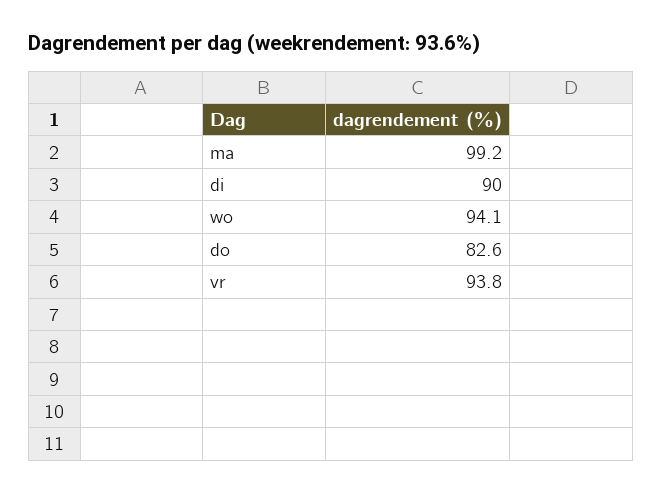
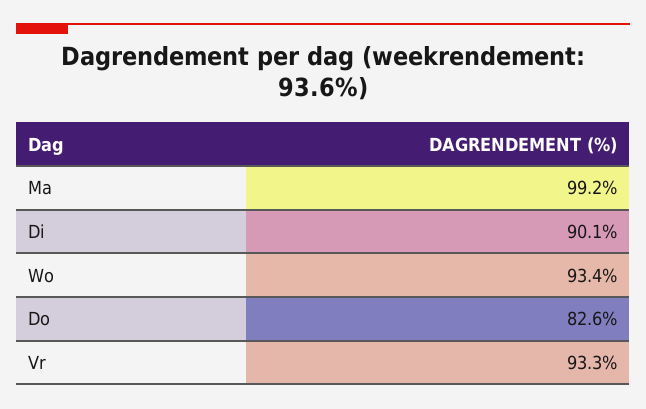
di: 90 -> 90.1
wo: 94.1 -> 93.4
vr: 93.8 -> 93.3

